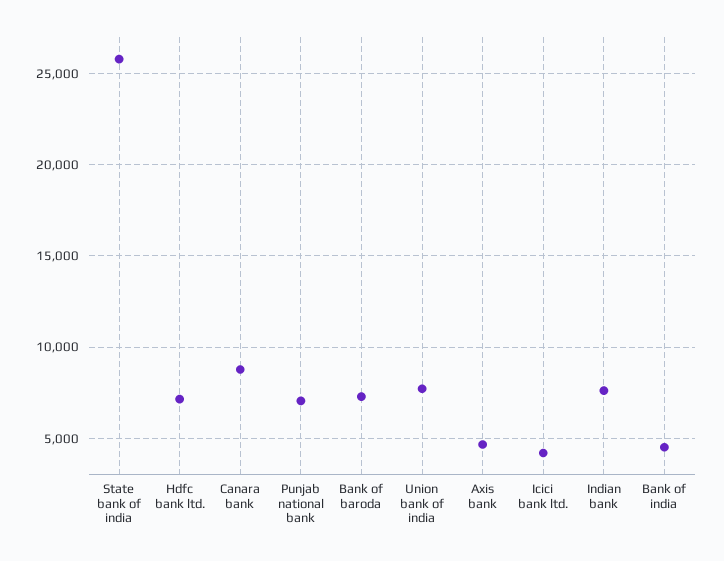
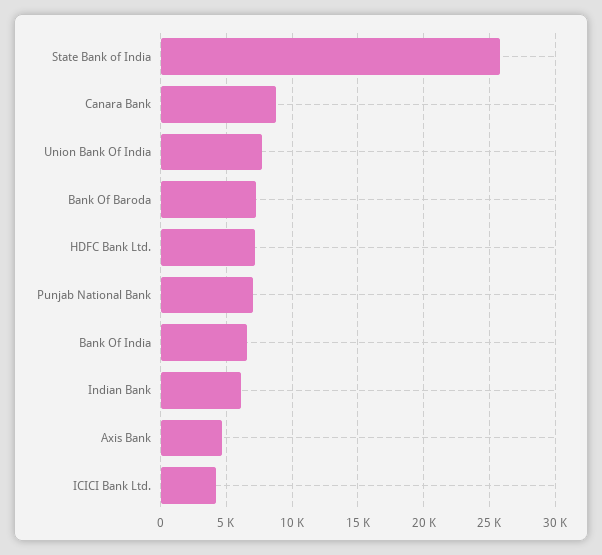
Indian bank: 7500 -> 6000
Bank of india: 4500 -> 6500

